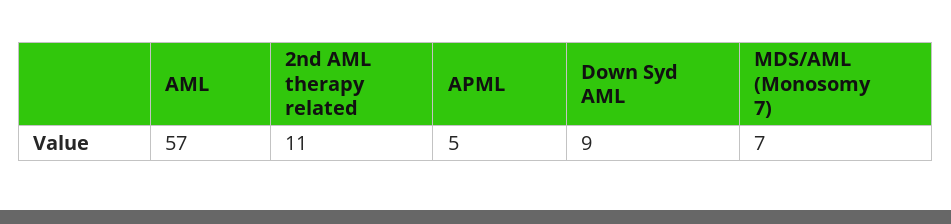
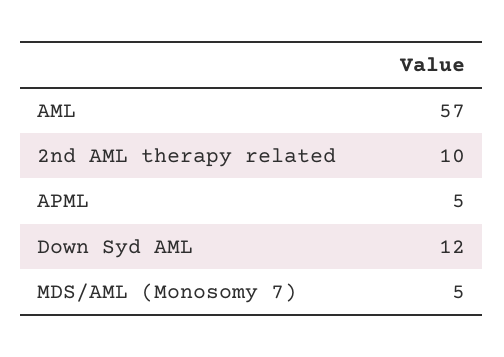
2nd AML therapy related: 11 -> 10
Down Syd AML: 9 -> 12
MDS/AML (Monosomy 7): 7 -> 5

